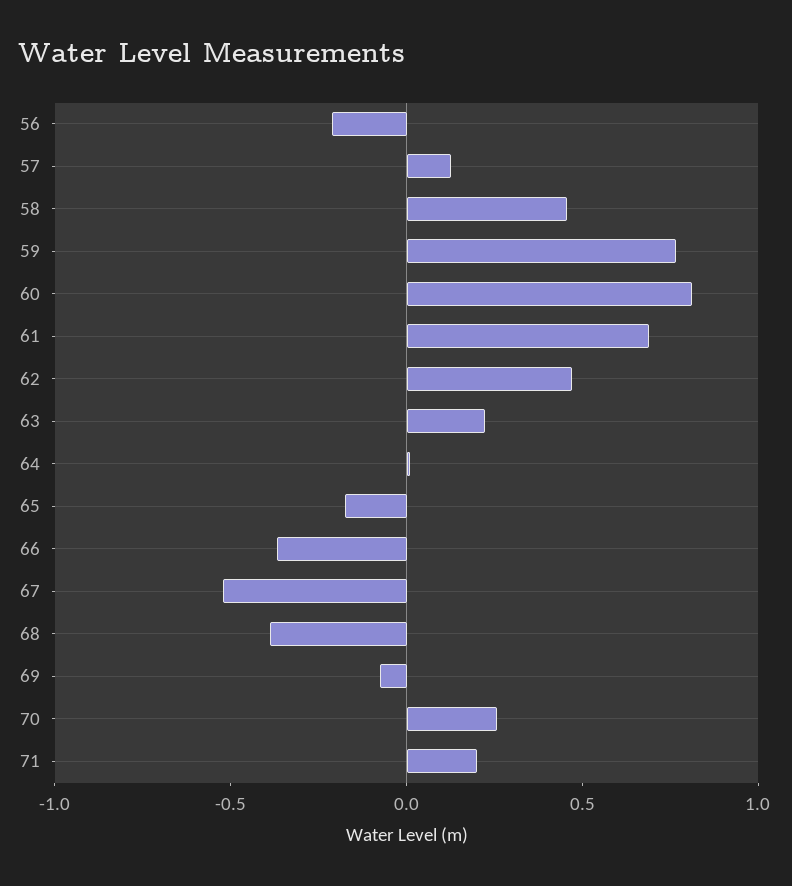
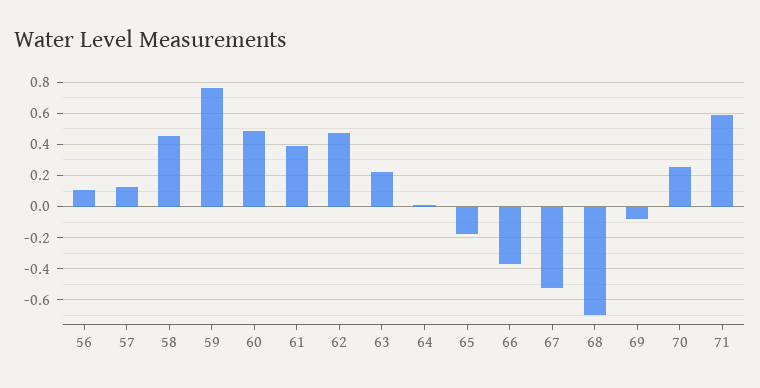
56: -0.2 -> 0.1
60: 0.8 -> 0.5
61: 0.7 -> 0.4
68: -0.4 -> -0.7
71: 0.2 -> 0.6

